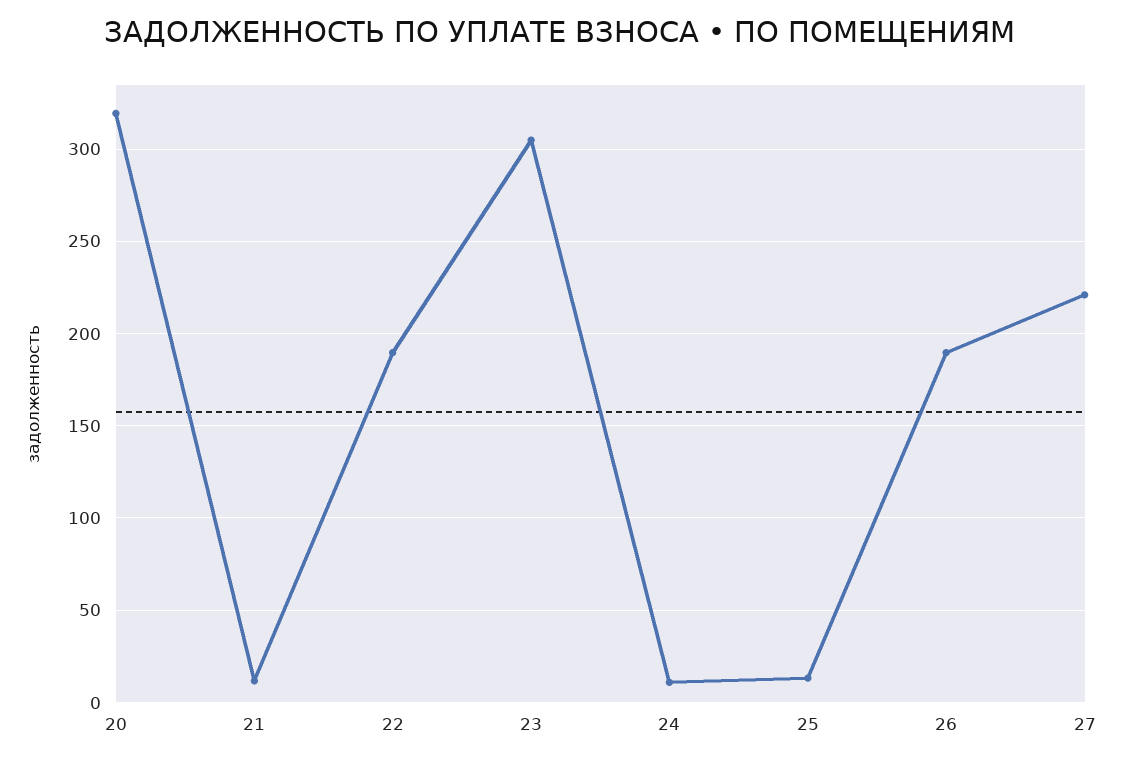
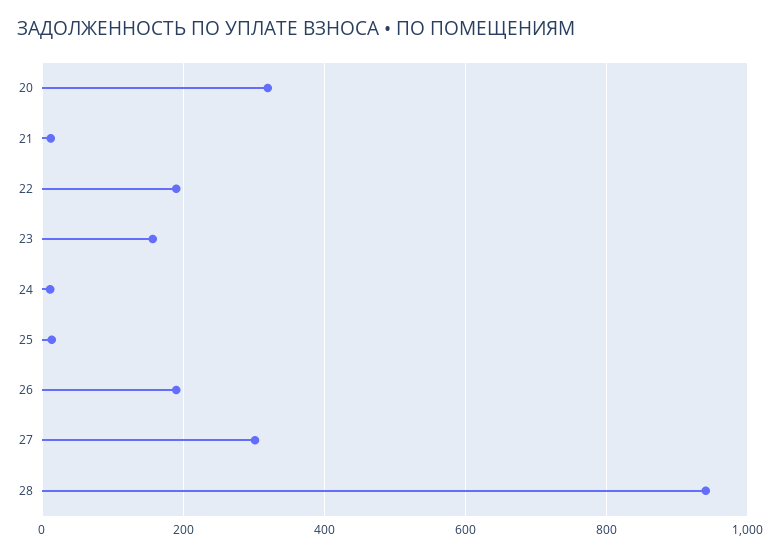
23: 305 -> 160
27: 220 -> 300
28: none -> 940

